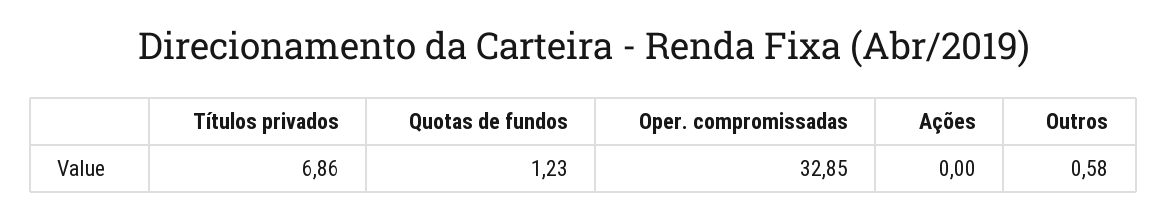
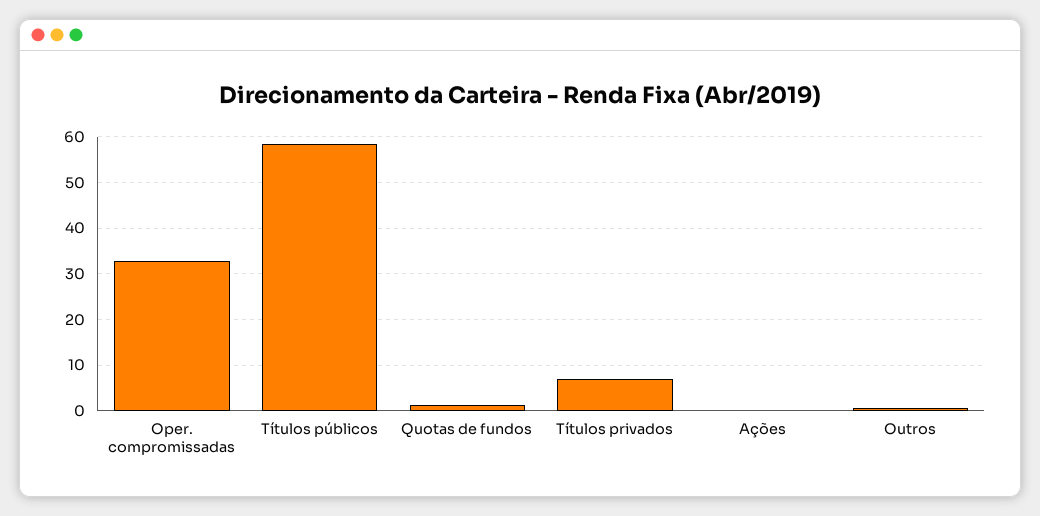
Títulos públicos: none -> 58

